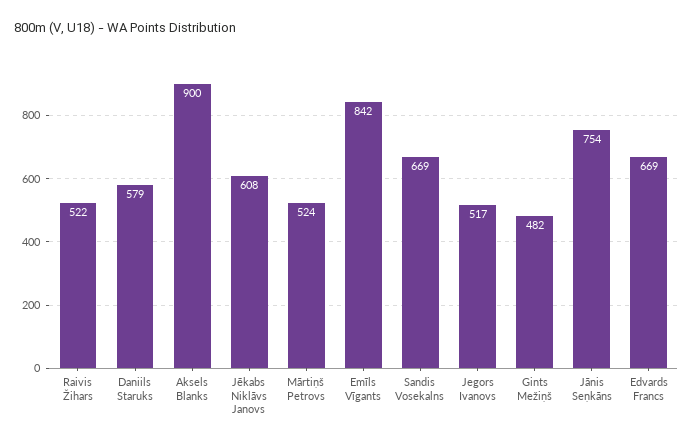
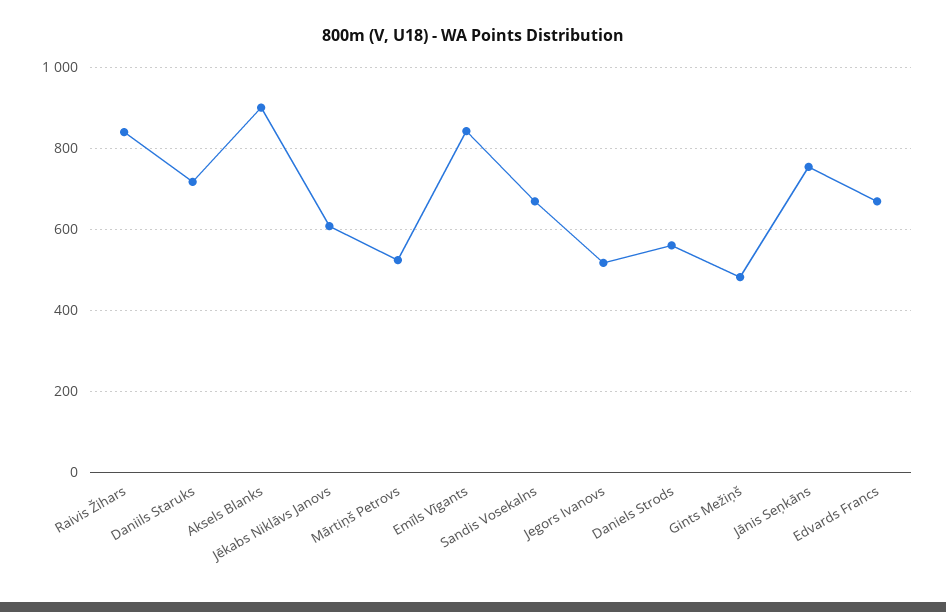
Raivis Žihars: 522 -> 840
Daniils Staruks: 579 -> 720
Daniels Strods: none -> 560

